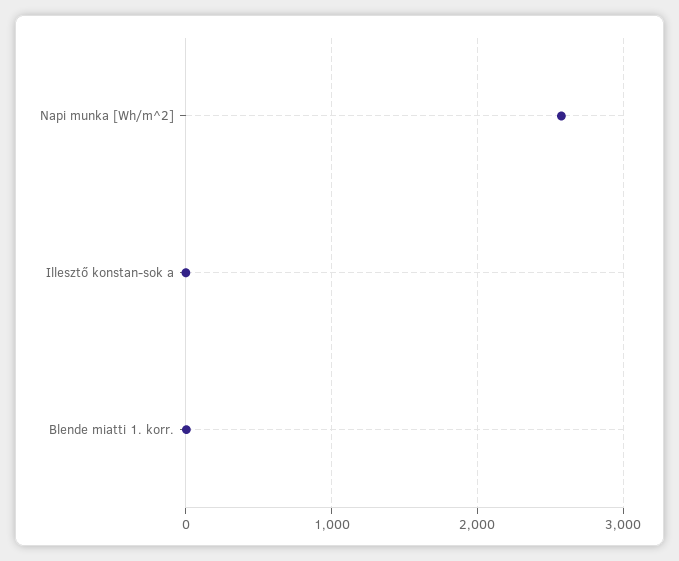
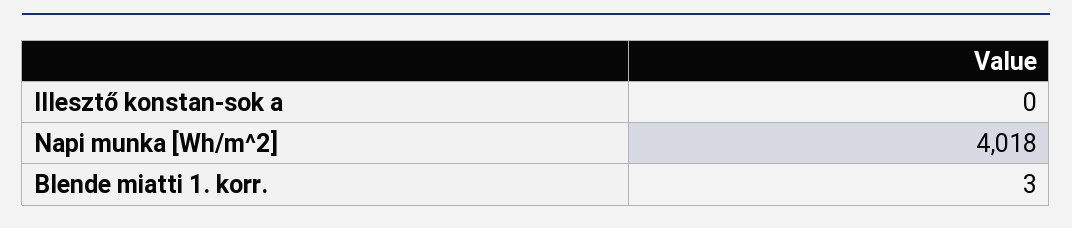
Napi munka [Wh/m^2]: 2600 -> 4018

